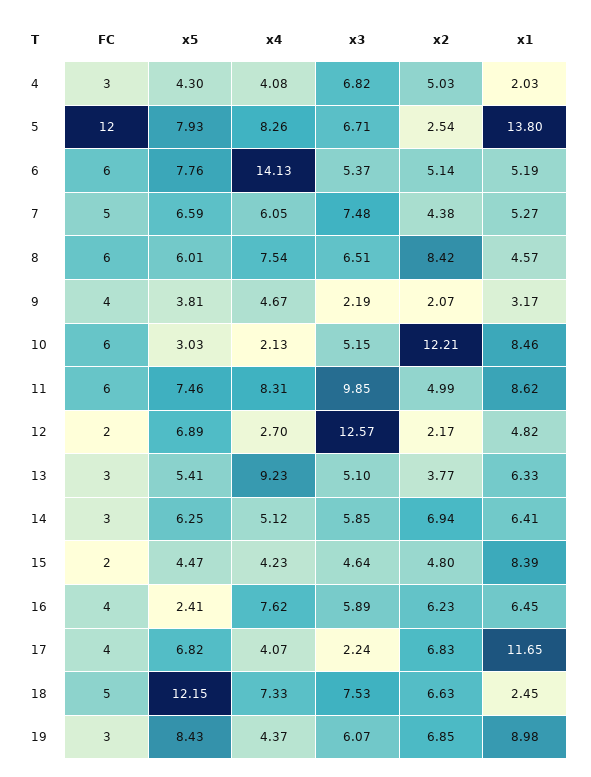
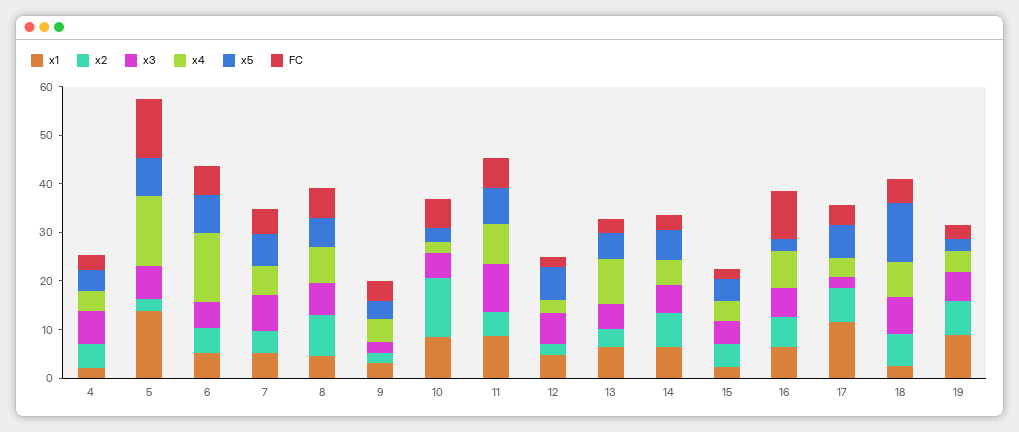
x4, 5: 8.26 -> 14
x3, 12: 12.57 -> 6
x1, 15: 8.39 -> 2
FC, 16: 4 -> 10
x5, 19: 8.43 -> 2

